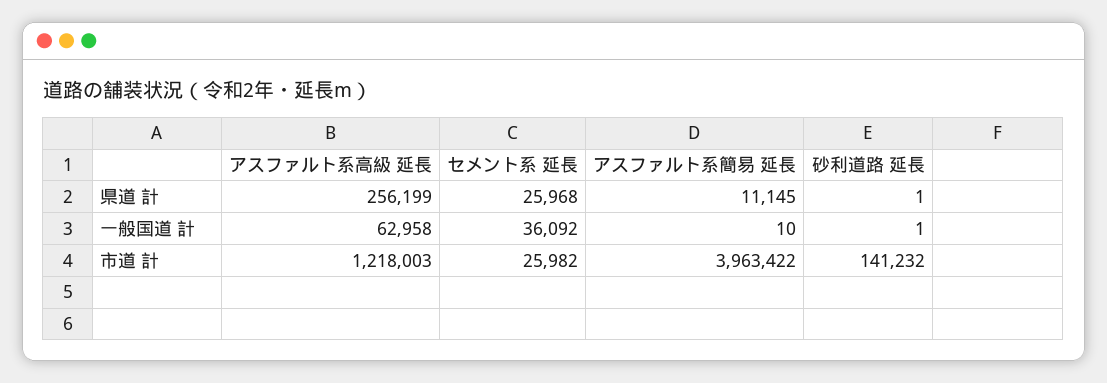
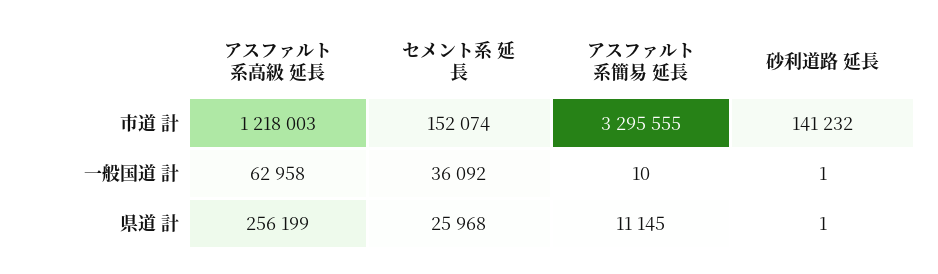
セメント系 延長, 市道 計: 25982 -> 152074
アスファルト系簡易 延長, 市道 計: 3963422 -> 3295555

